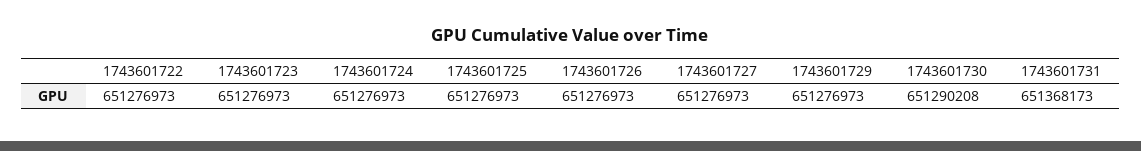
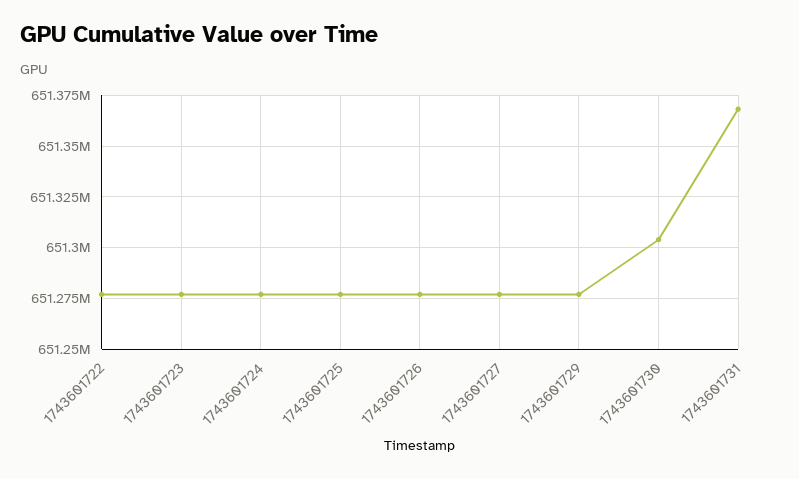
1743601730: 651290208 -> 651305000

